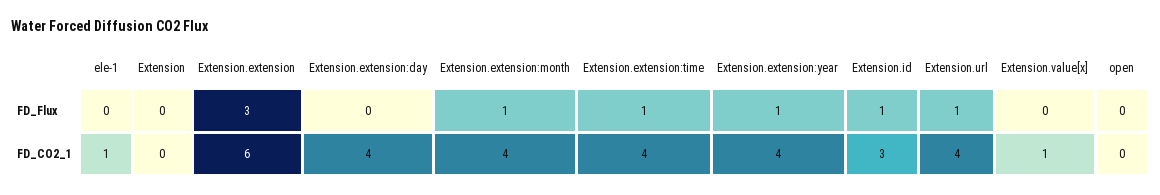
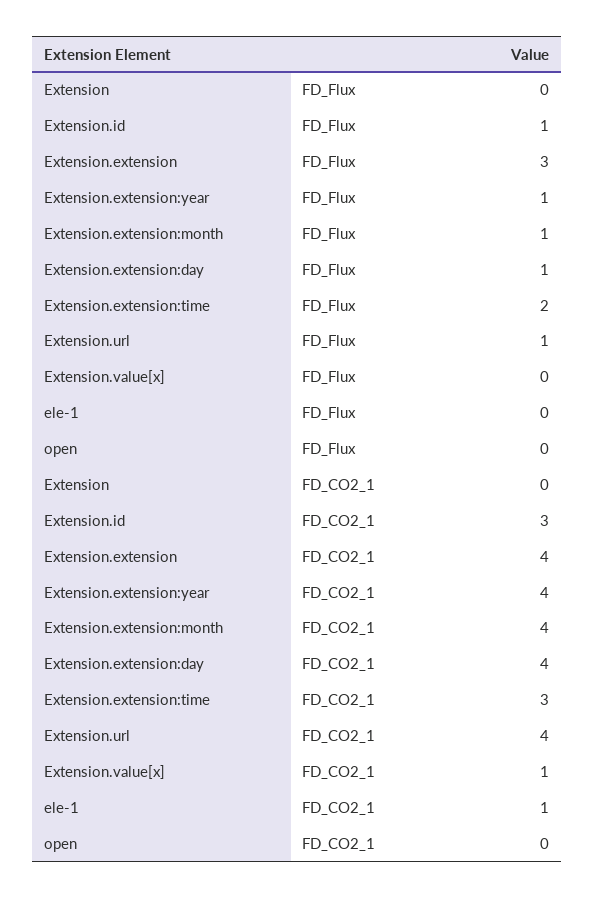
Extension.extension:day, FD_Flux: 0 -> 1
Extension.extension:time, FD_Flux: 1 -> 2
Extension.extension, FD_CO2_1: 6 -> 4
Extension.extension:time, FD_CO2_1: 4 -> 3

